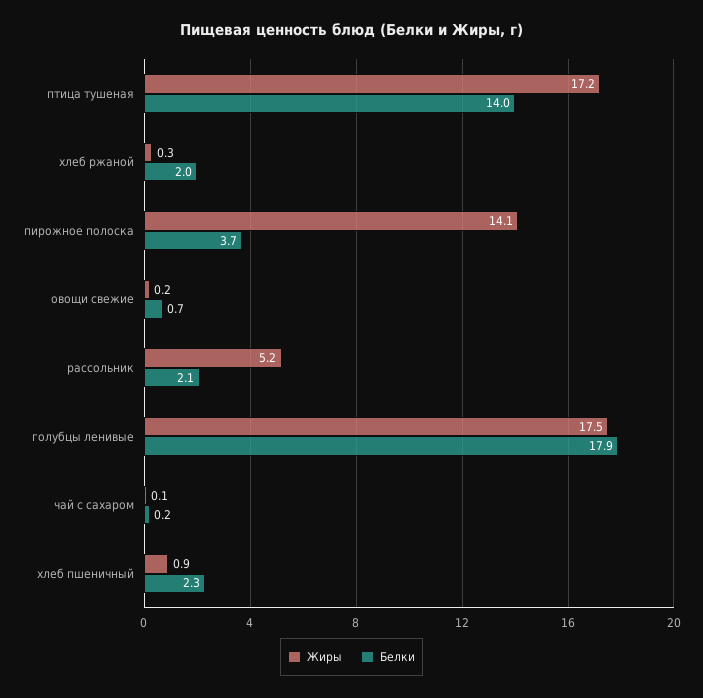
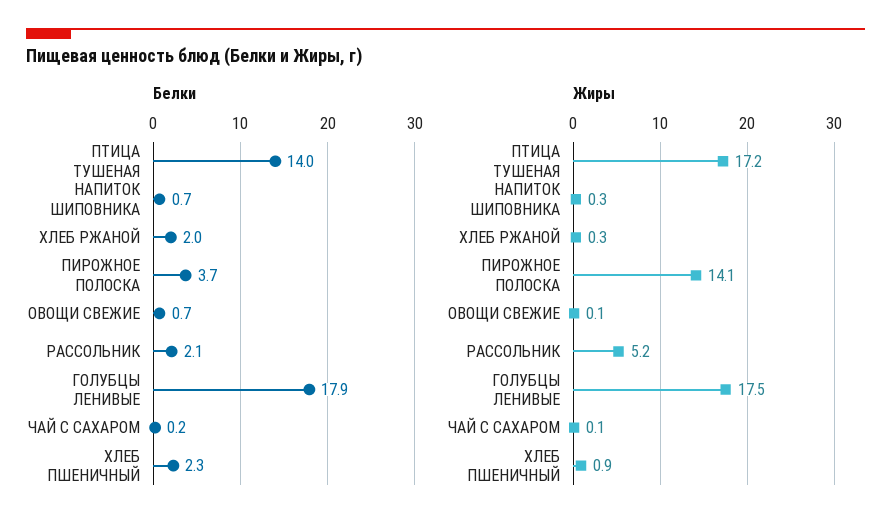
Жиры, овощи свежие: 0.2 -> 0.1
Белки, НАПИТОК ШИПОВНИКА: none -> 0.7
Жиры, НАПИТОК ШИПОВНИКА: none -> 0.3

